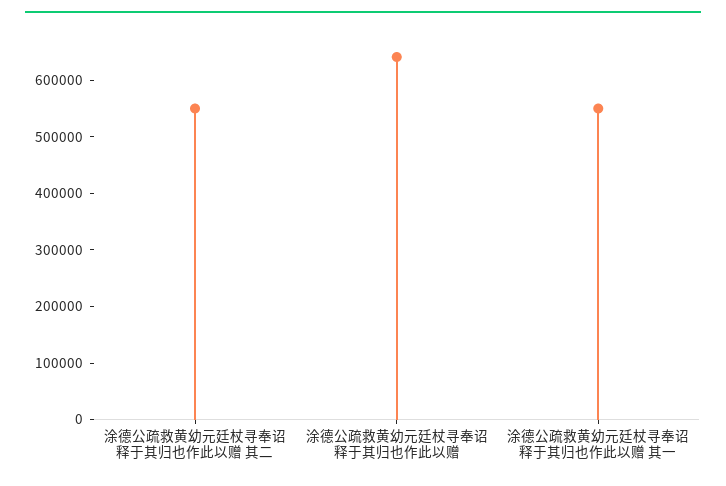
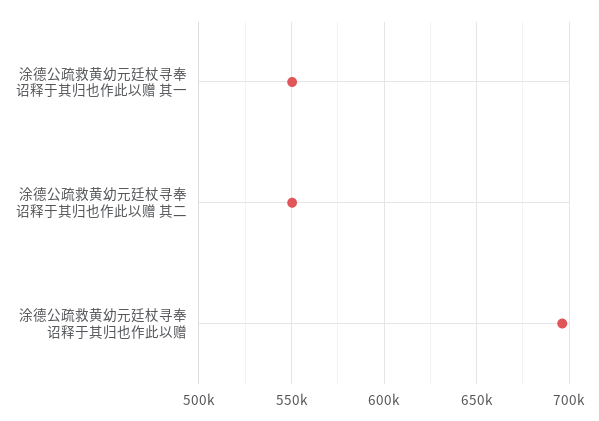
涂德公疏救黄幼元廷杖寻奉诏释于其归也作此以赠: 640000 -> 695000

